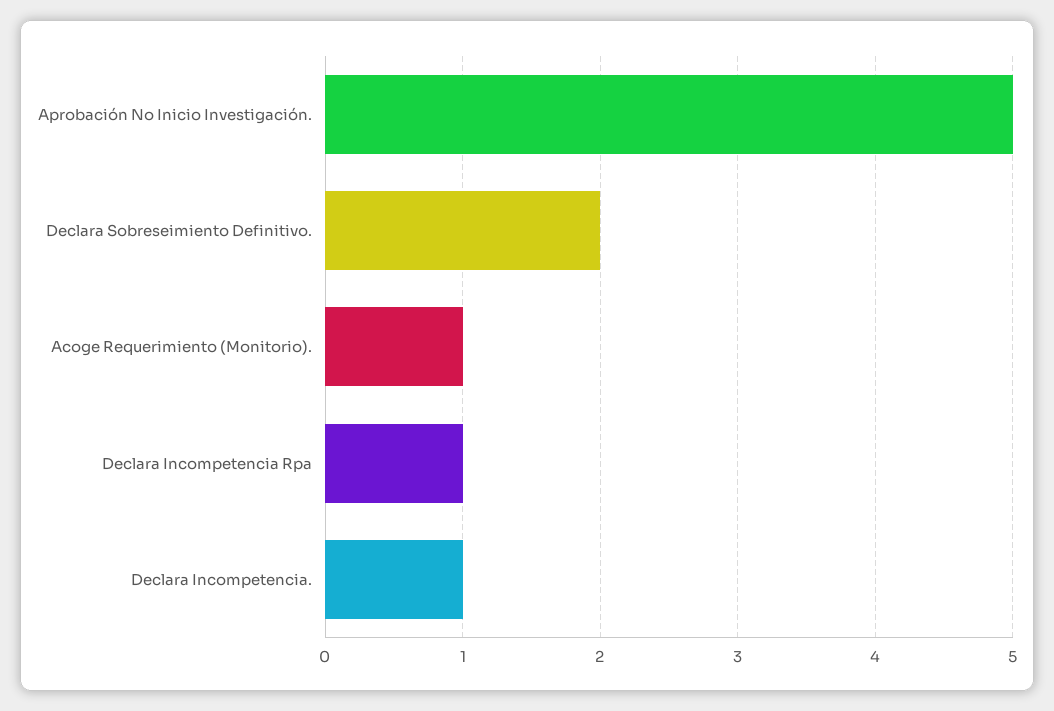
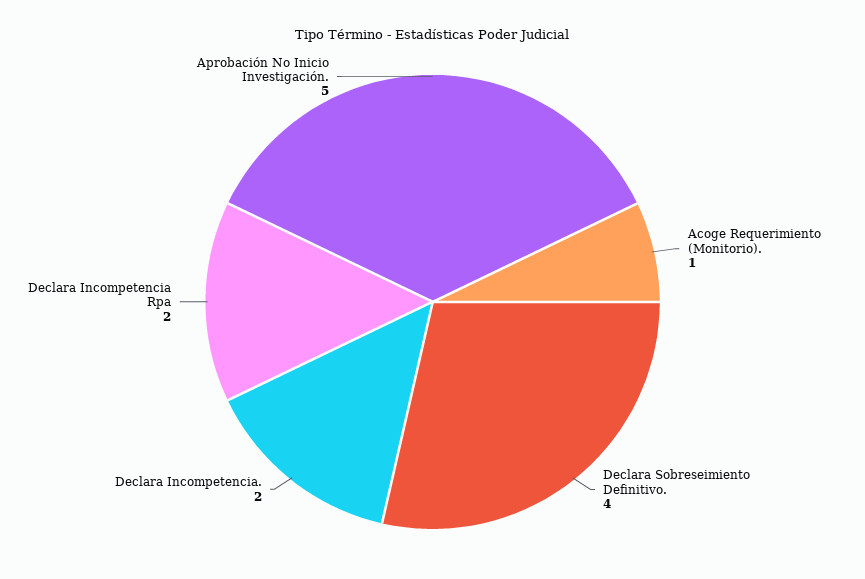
Declara Sobreseimiento Definitivo.: 2 -> 4
Declara Incompetencia Rpa: 1 -> 2
Declara Incompetencia.: 1 -> 2

